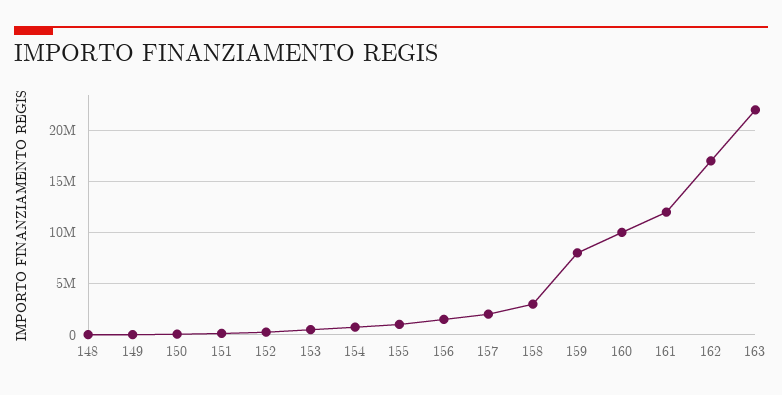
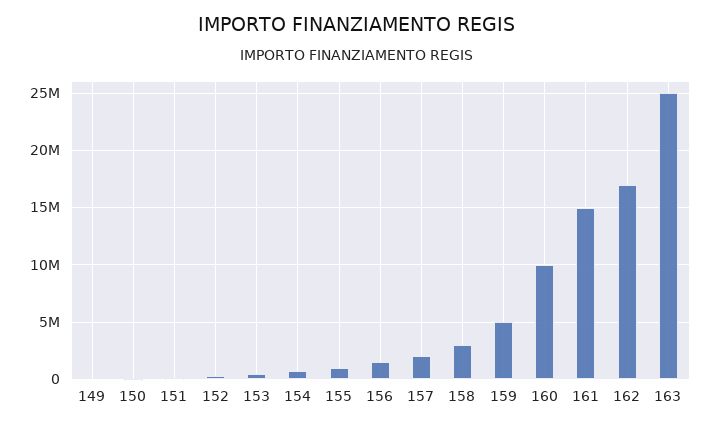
148: 0 -> none
159: 8000000 -> 5000000
161: 12000000 -> 15000000
163: 22000000 -> 25000000

